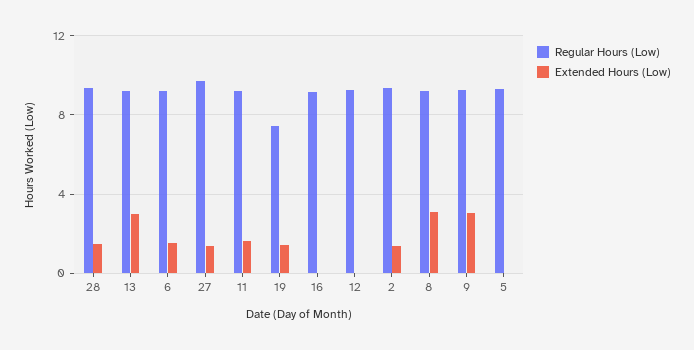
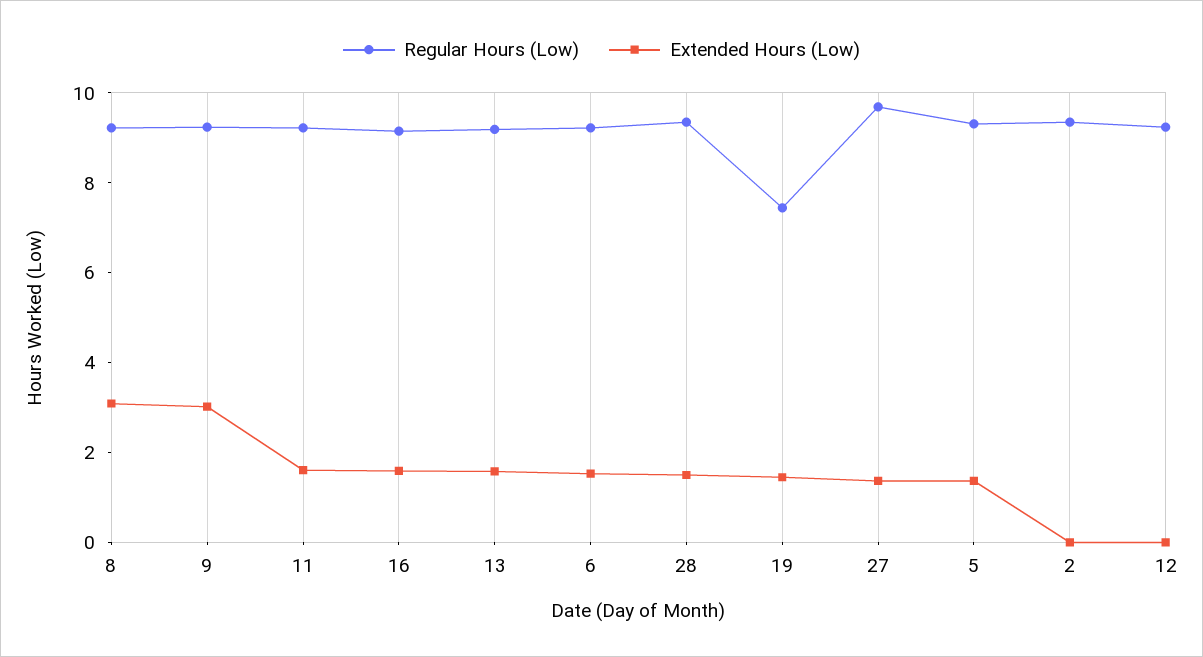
Extended Hours (Low), 13: 3 -> 1.5
Extended Hours (Low), 16: 0 -> 1.5
Extended Hours (Low), 2: 1.5 -> 0
Extended Hours (Low), 5: 0 -> 1.5

